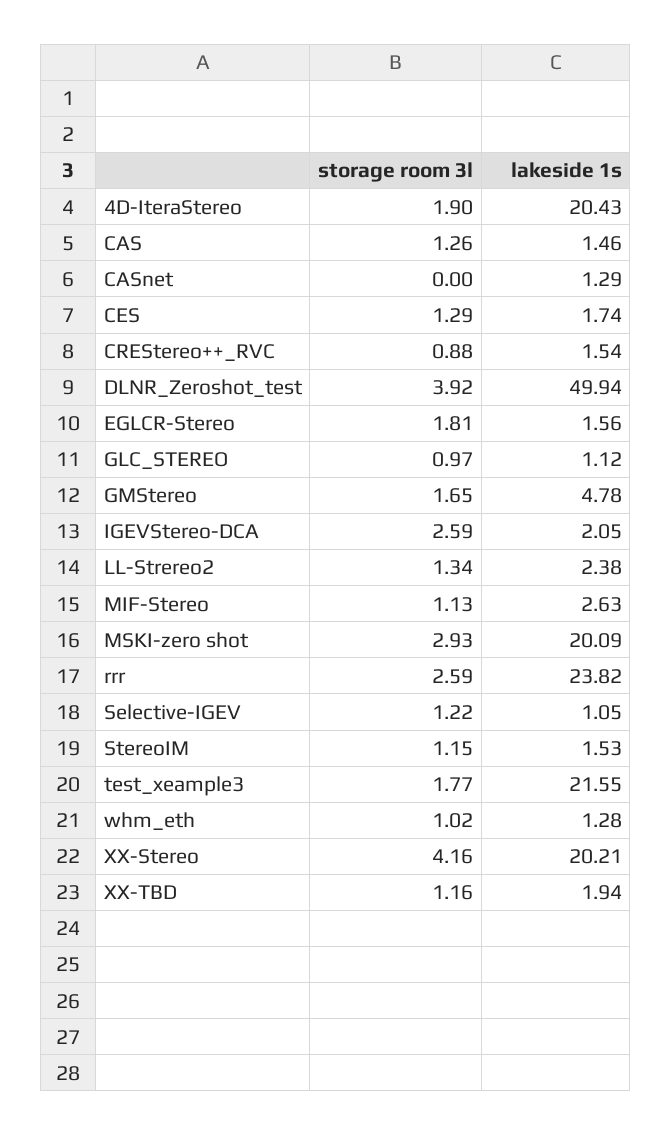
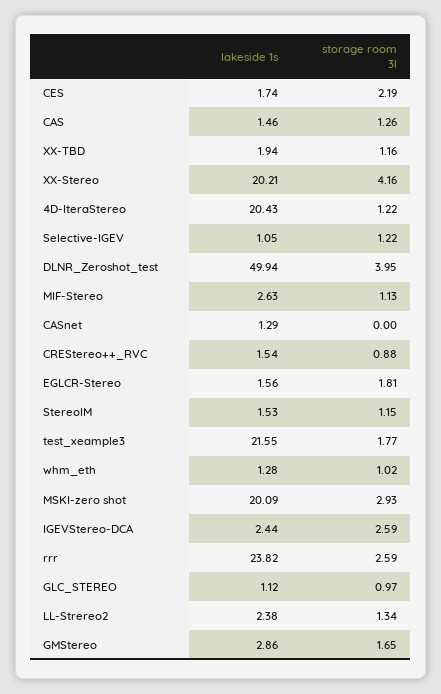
storage room 3l, 4D-IteraStereo: 1.9 -> 1.22
storage room 3l, CES: 1.29 -> 2.19
storage room 3l, DLNR_Zeroshot_test: 3.92 -> 3.95
lakeside 1s, GMStereo: 4.78 -> 2.86
lakeside 1s, IGEVStereo-DCA: 2.05 -> 2.44

